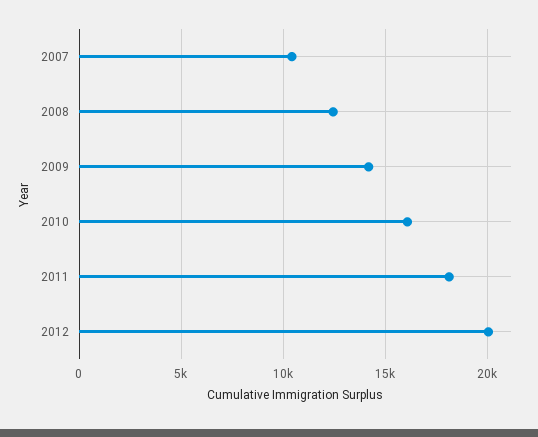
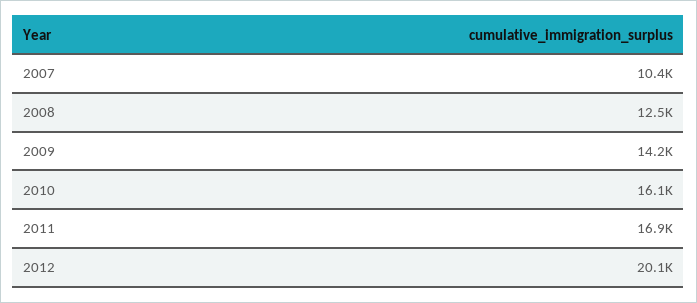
2011: 18000 -> 16900

